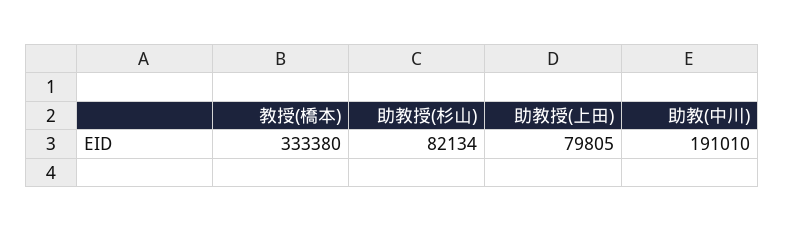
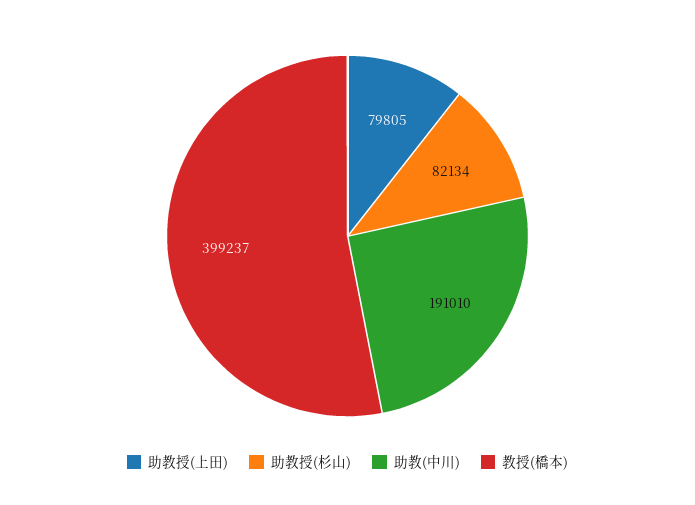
教授(橋本): 333380 -> 399237

